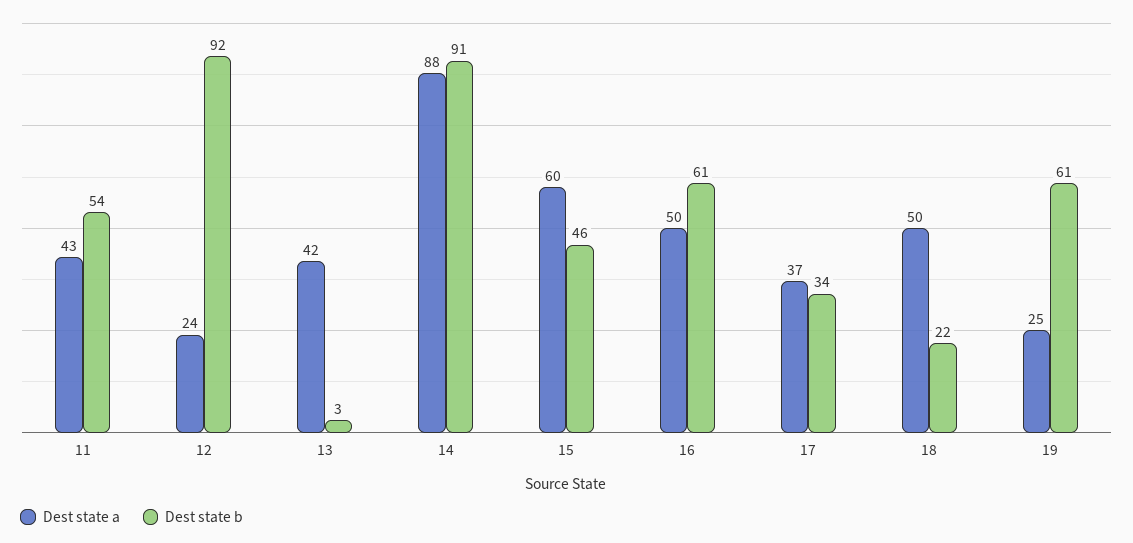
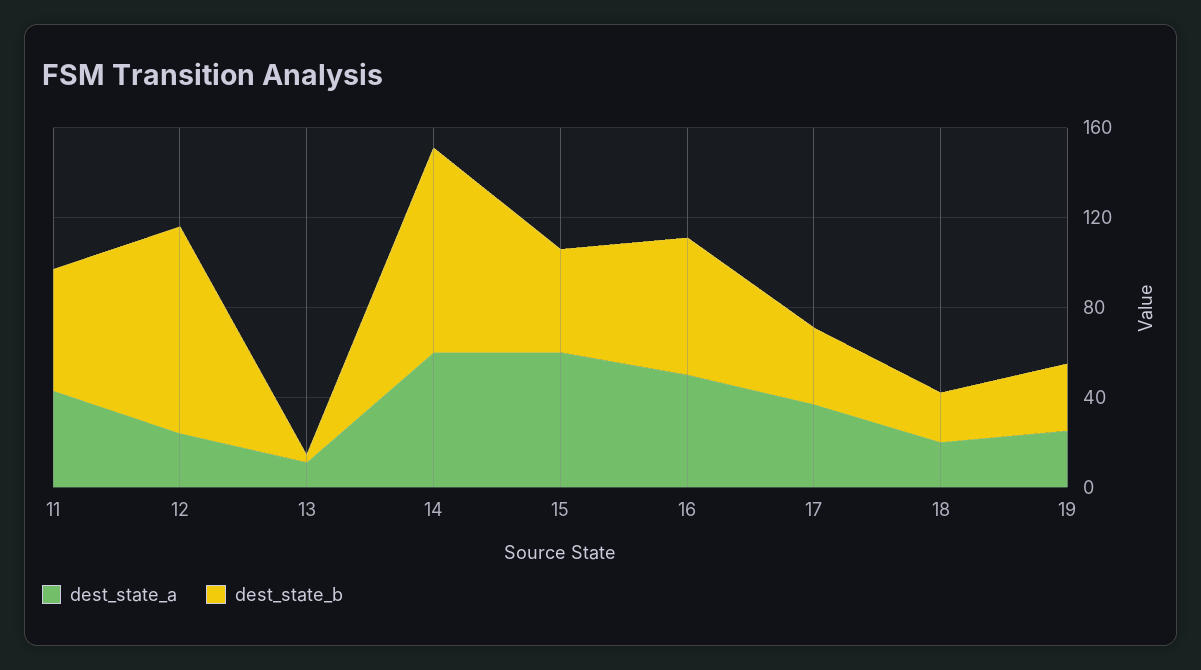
Dest state a, 13: 42 -> 10
Dest state a, 14: 88 -> 60
Dest state a, 18: 50 -> 20
Dest state b, 19: 61 -> 30

